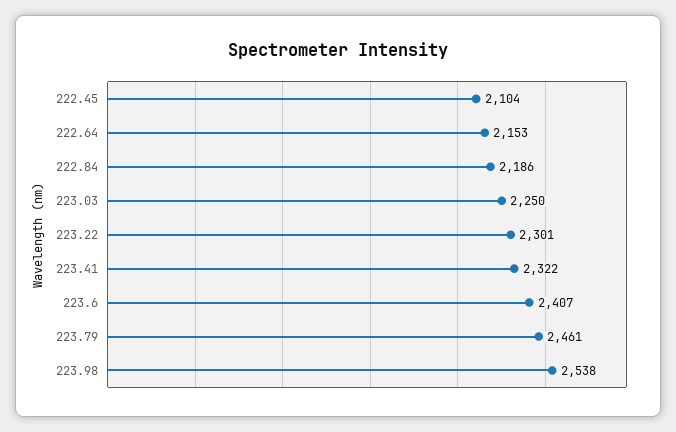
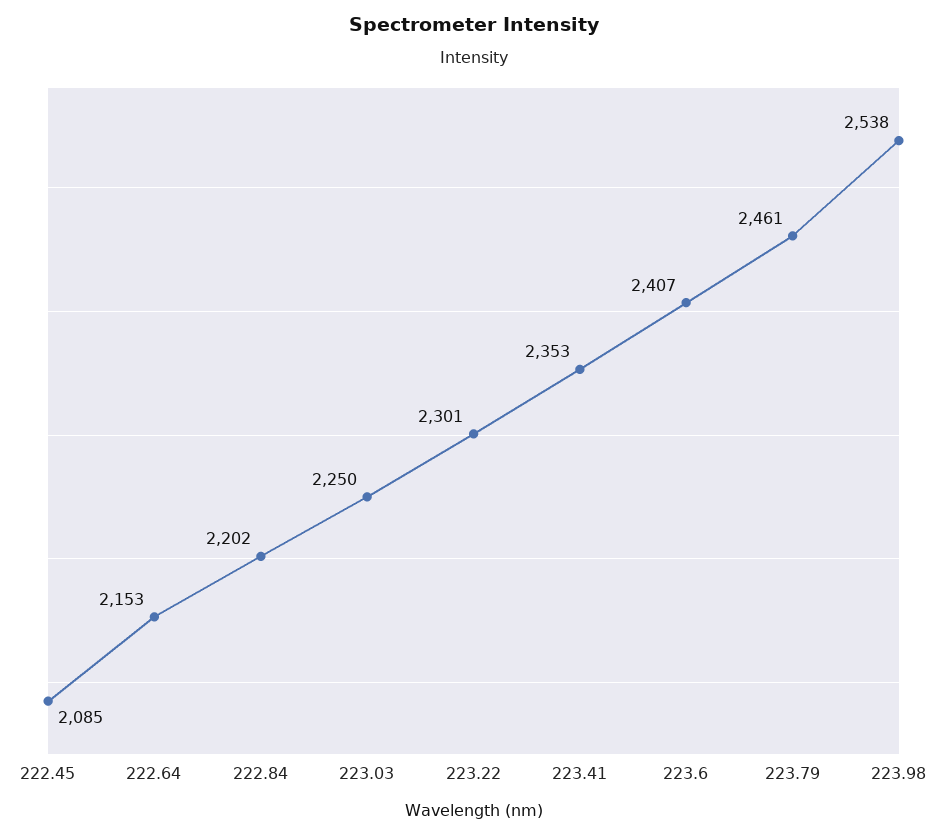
222.45: 2104 -> 2085
222.84: 2186 -> 2202
223.41: 2322 -> 2353

